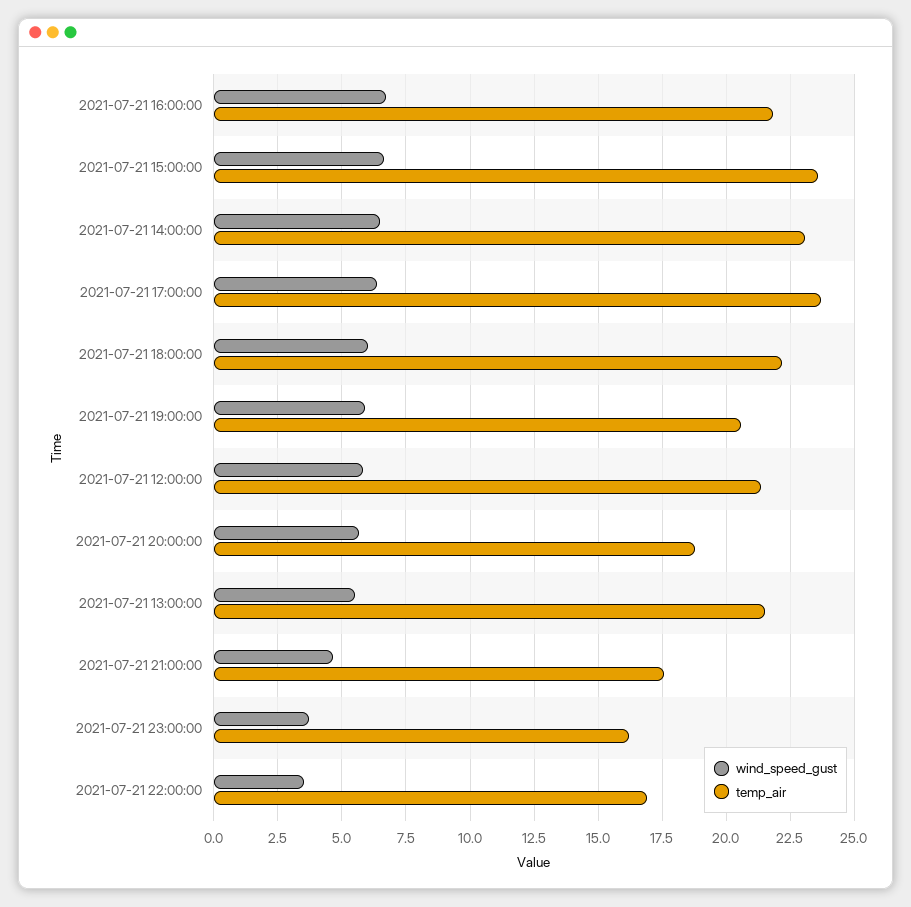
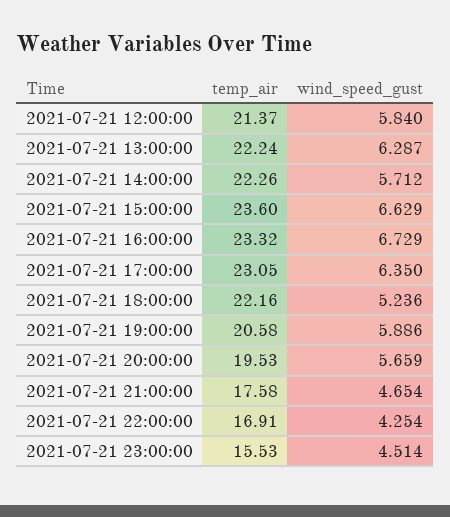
temp_air, 2021-07-21 16:00:00: 21.75 -> 23.32
wind_speed_gust, 2021-07-21 14:00:00: 6.5 -> 5.712
temp_air, 2021-07-21 14:00:00: 23 -> 22.26
temp_air, 2021-07-21 17:00:00: 23.75 -> 23.05
wind_speed_gust, 2021-07-21 18:00:00: 6 -> 5.236
temp_air, 2021-07-21 20:00:00: 18.75 -> 19.53
wind_speed_gust, 2021-07-21 13:00:00: 5.5 -> 6.287
temp_air, 2021-07-21 13:00:00: 21.5 -> 22.24
wind_speed_gust, 2021-07-21 23:00:00: 3.75 -> 4.514
temp_air, 2021-07-21 23:00:00: 16.25 -> 15.53
wind_speed_gust, 2021-07-21 22:00:00: 3.5 -> 4.254

